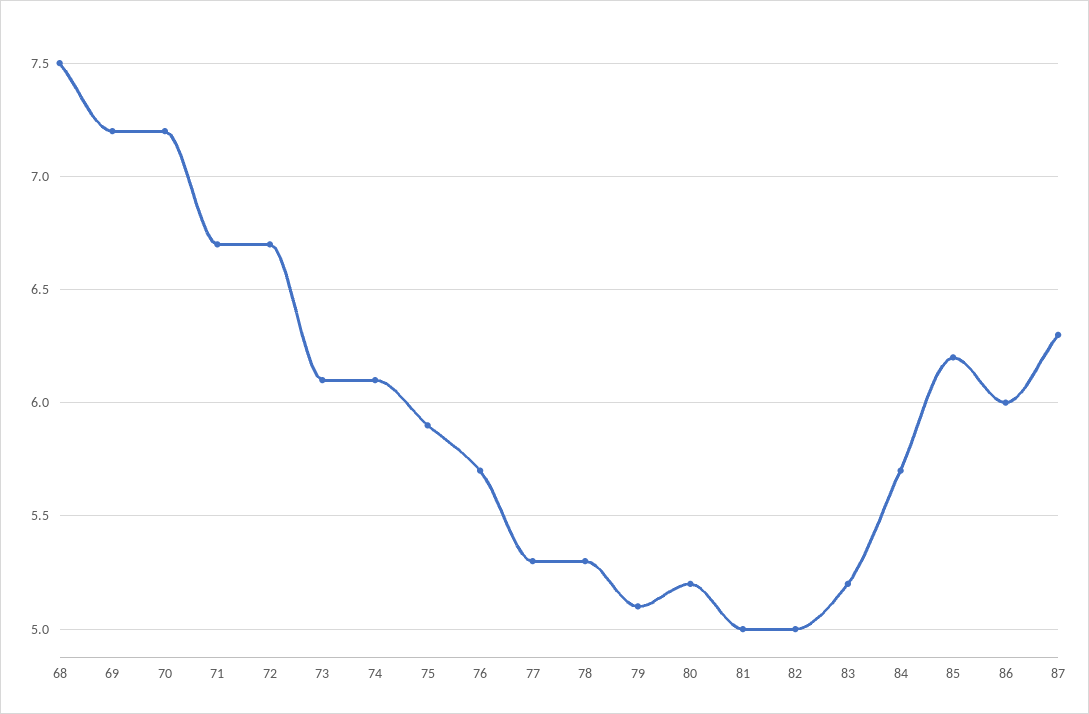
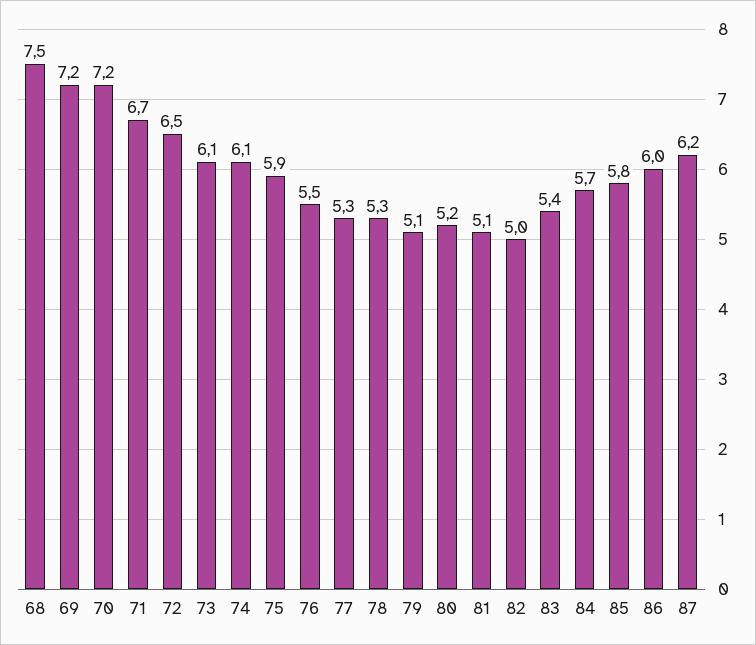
72: 6.7 -> 6.5
76: 5.7 -> 5.5
81: 5 -> 5.1
83: 5.2 -> 5.4
85: 6.2 -> 5.8
87: 6.3 -> 6.2

